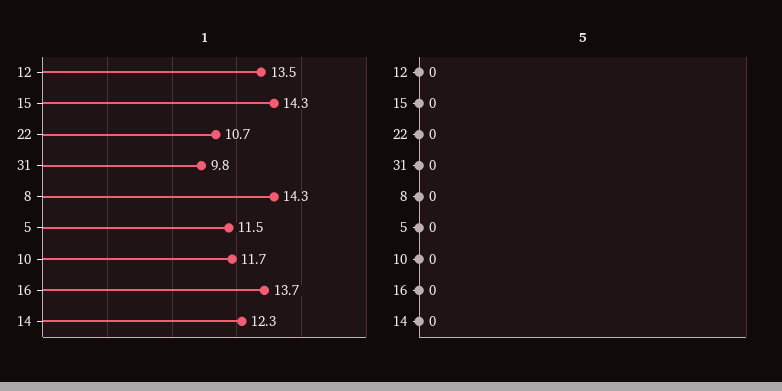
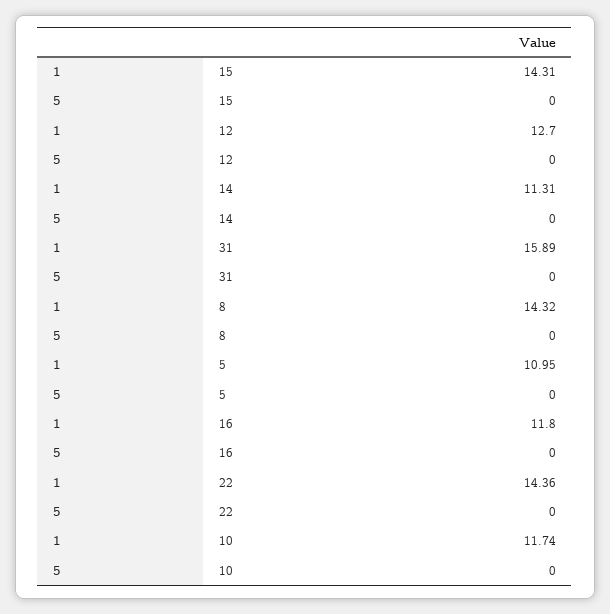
1, 12: 13.5 -> 12.7
1, 22: 10.7 -> 14.36
1, 31: 9.8 -> 15.89
1, 5: 11.5 -> 10.95
1, 16: 13.7 -> 11.8
1, 14: 12.3 -> 11.31

